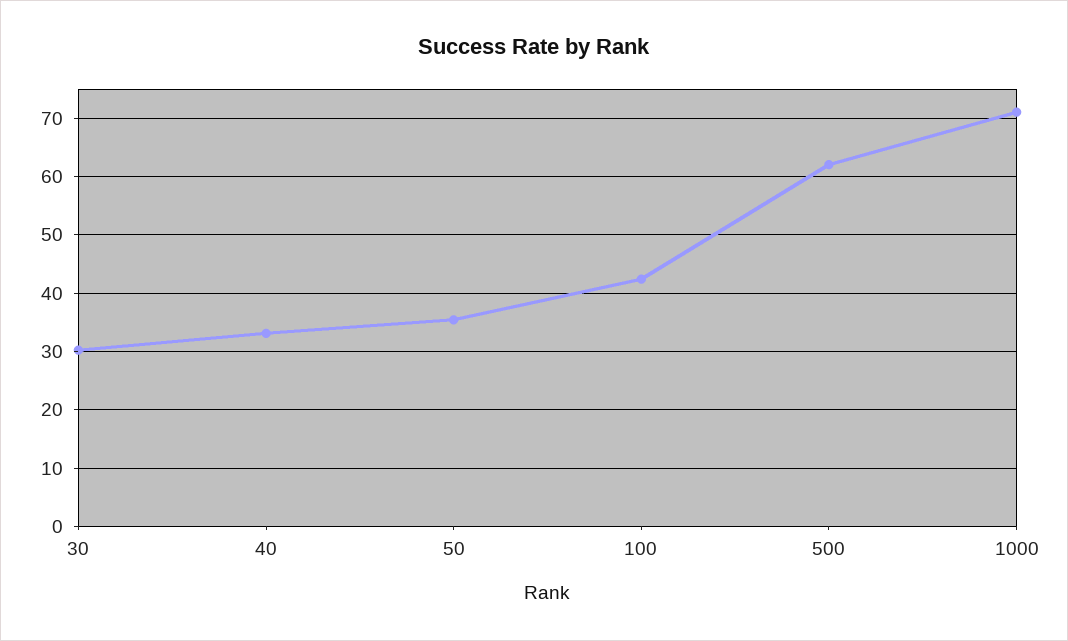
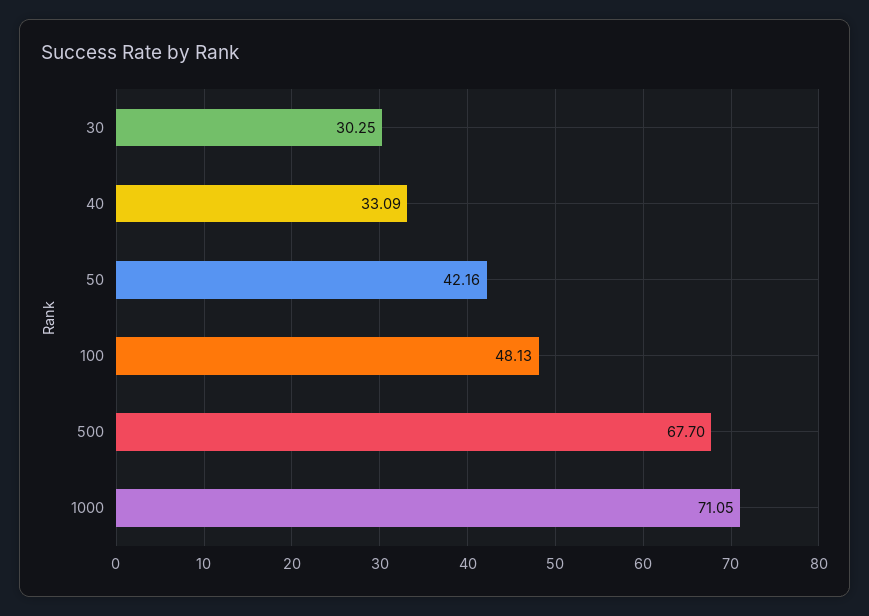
50: 36 -> 42.16
100: 42 -> 48.13
500: 62 -> 67.7

